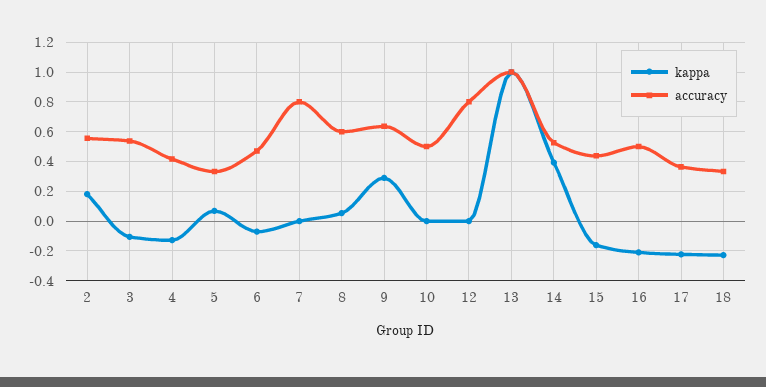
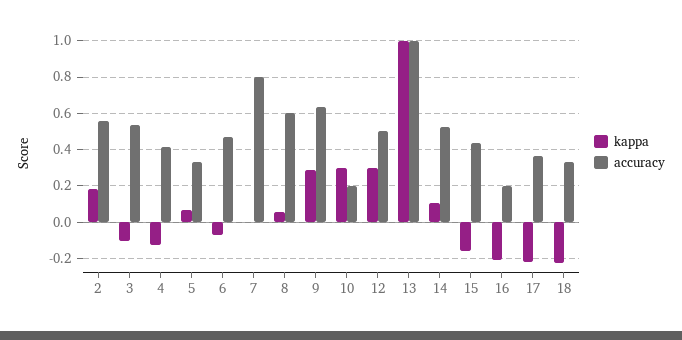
kappa, 10: 0 -> 0.3
accuracy, 10: 0.5 -> 0.2
kappa, 12: 0 -> 0.3
accuracy, 12: 0.8 -> 0.5
kappa, 14: 0.4 -> 0.1
accuracy, 16: 0.5 -> 0.2

